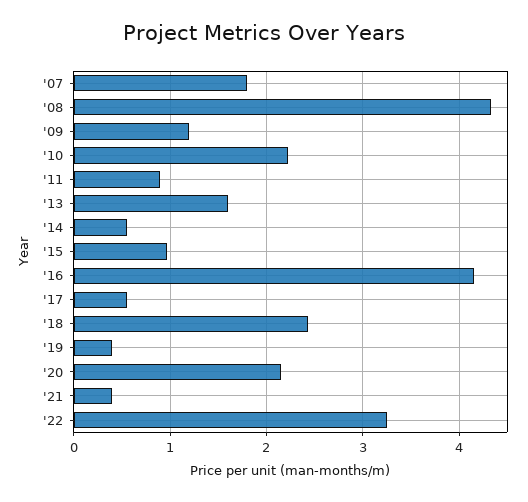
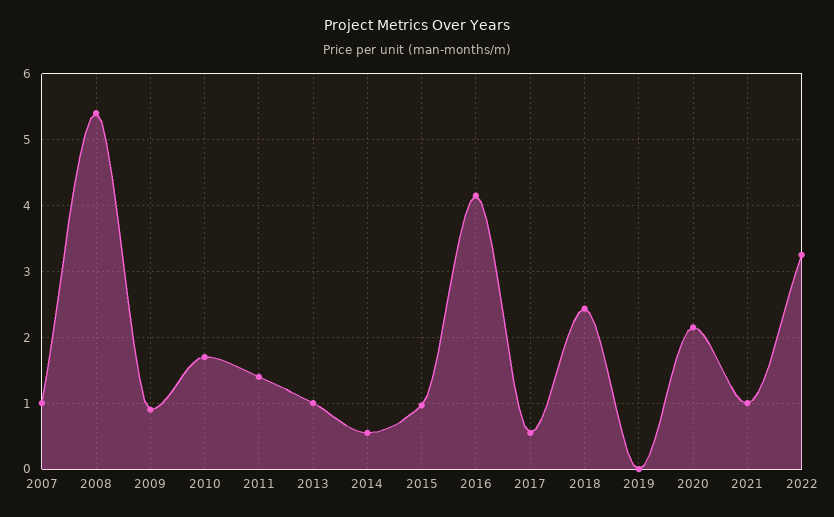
'07: 1.8 -> 1
'08: 4.3 -> 5.4
'09: 1.2 -> 0.9
'10: 2.2 -> 1.7
'11: 0.9 -> 1.4
'13: 1.6 -> 1
'19: 0.4 -> 0
'21: 0.4 -> 1

